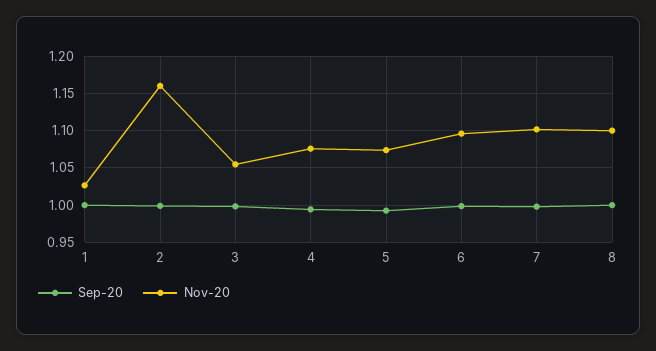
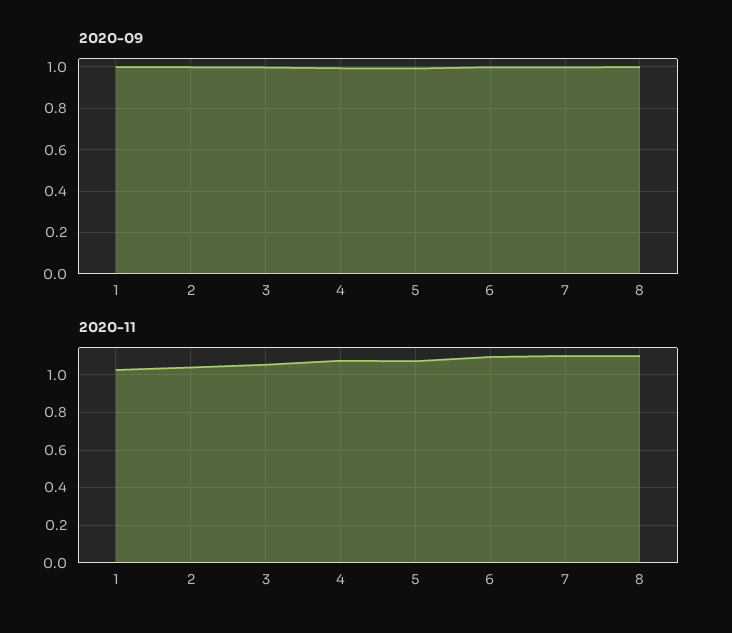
Nov-20, 2: 1.16 -> 1.05

